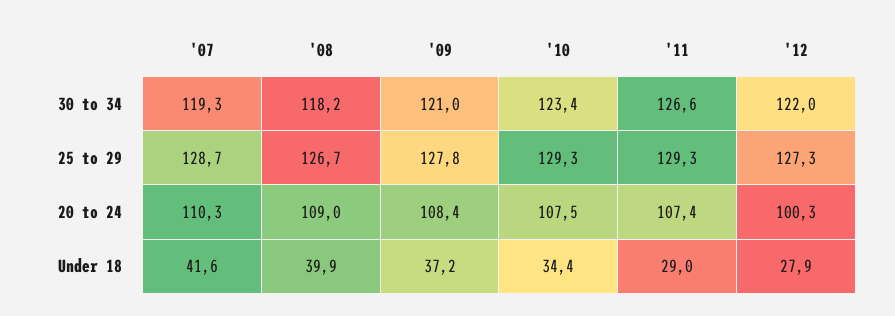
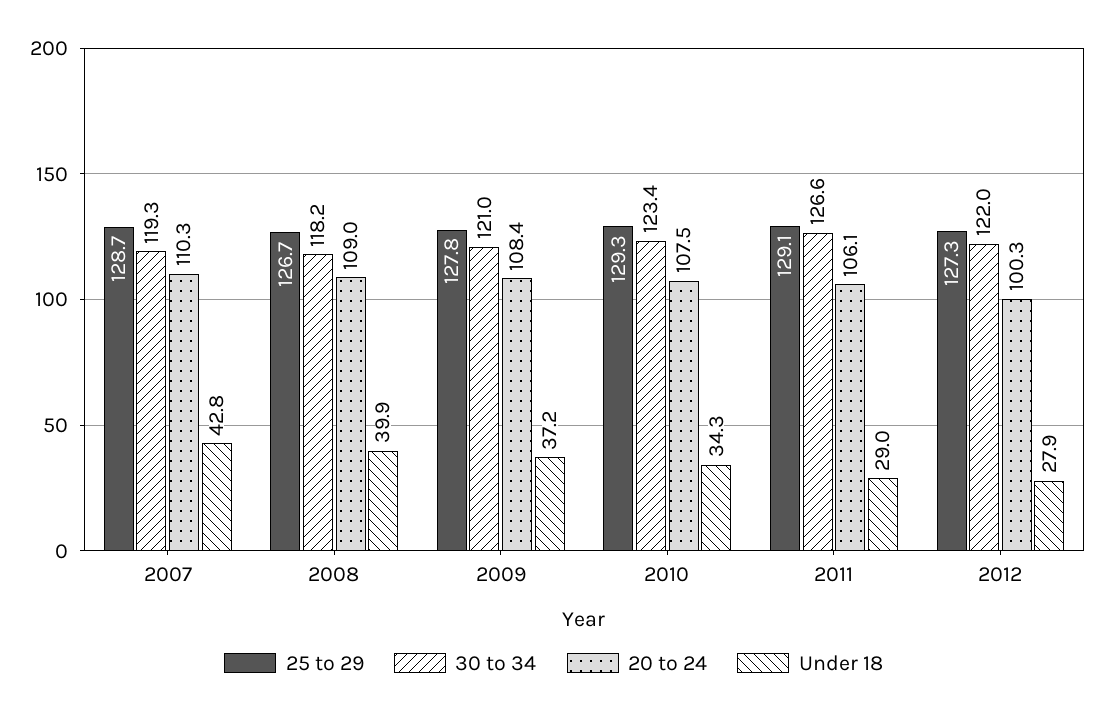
25 to 29, '11: 129.3 -> 129.1
20 to 24, '11: 107.4 -> 106.1
Under 18, '07: 41.6 -> 42.8
Under 18, '10: 34.4 -> 34.3

